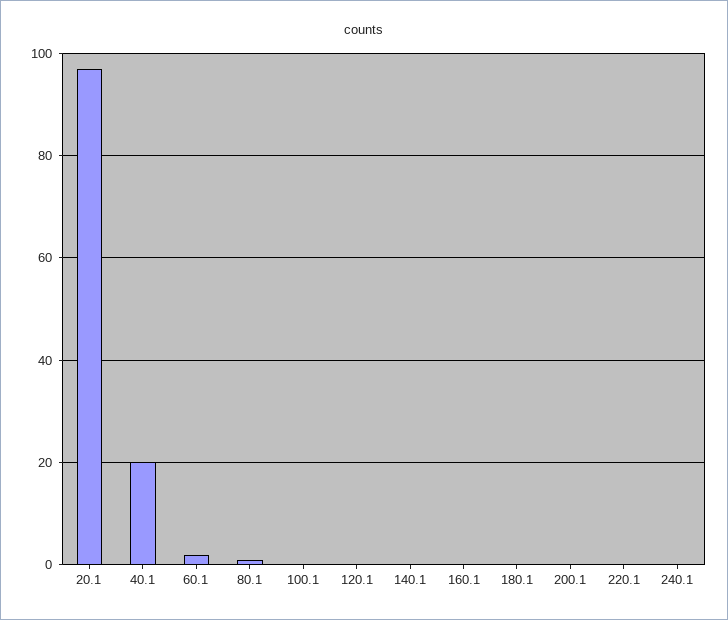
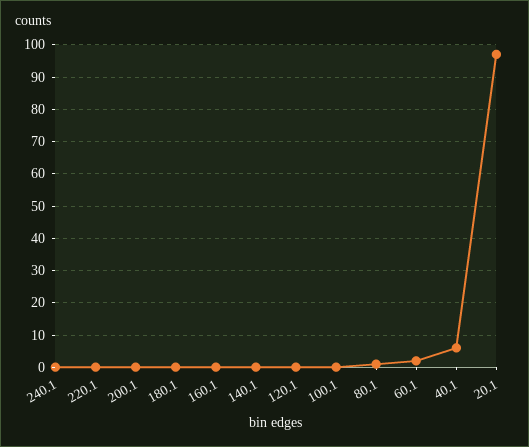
40.1: 20 -> 5

